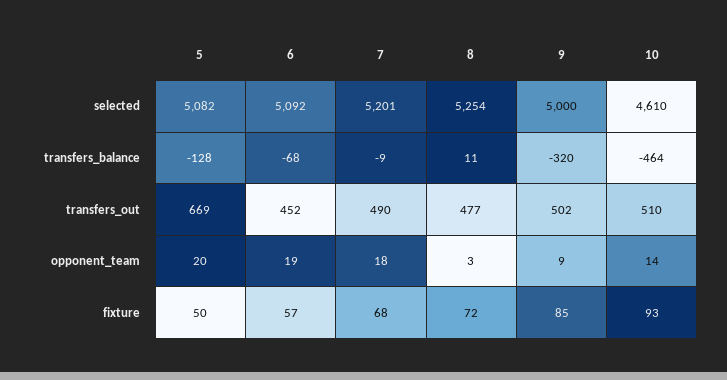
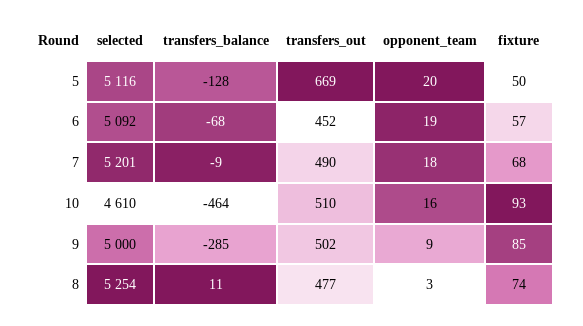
5, selected: 5082 -> 5116
9, transfers_balance: -320 -> -285
10, opponent_team: 14 -> 16
8, fixture: 72 -> 74

